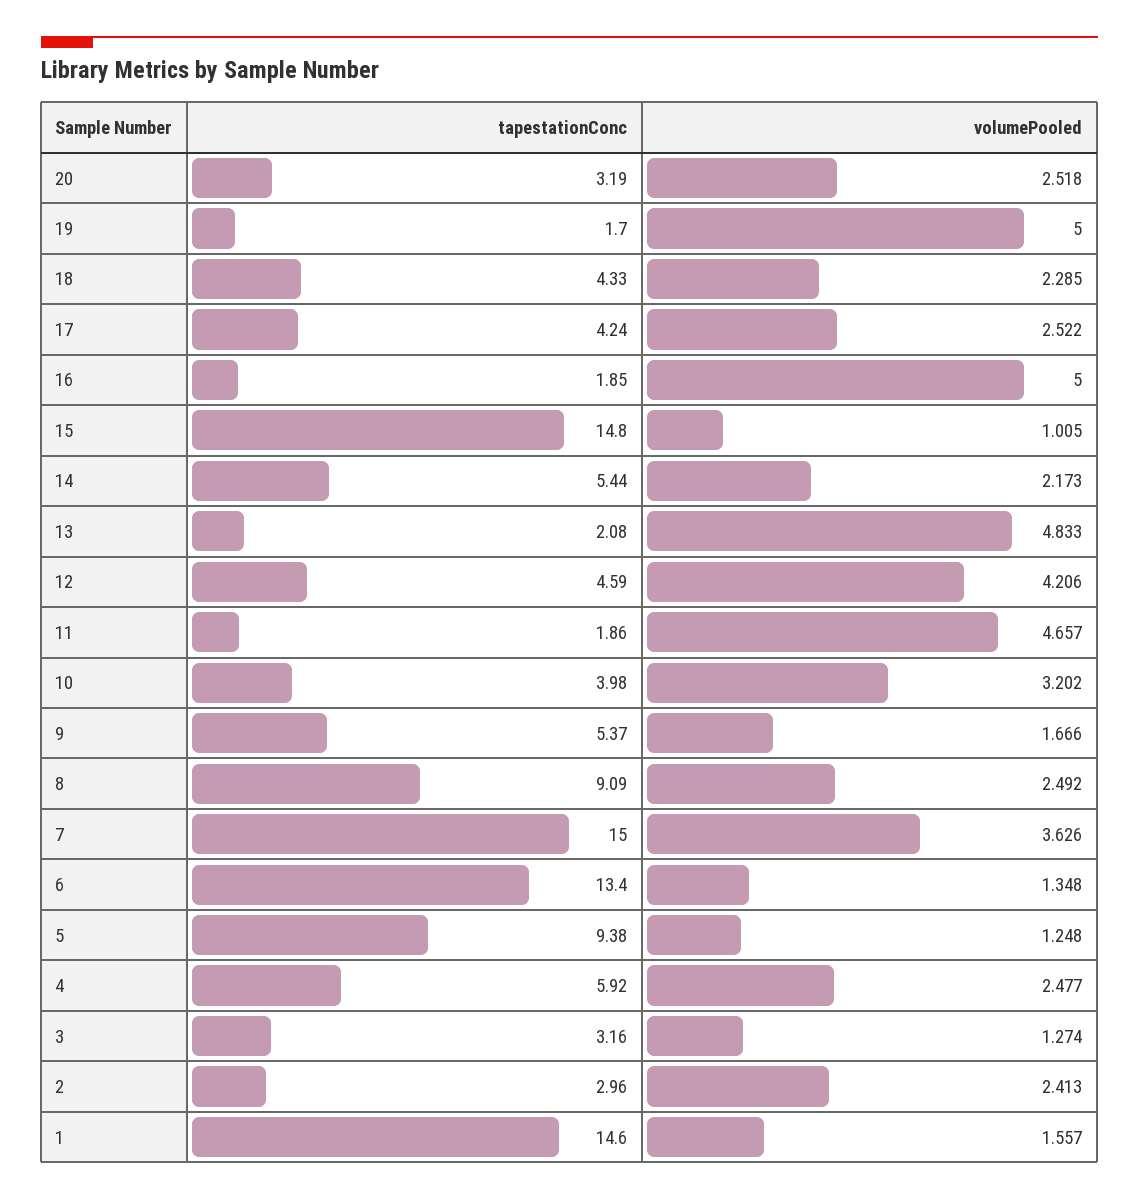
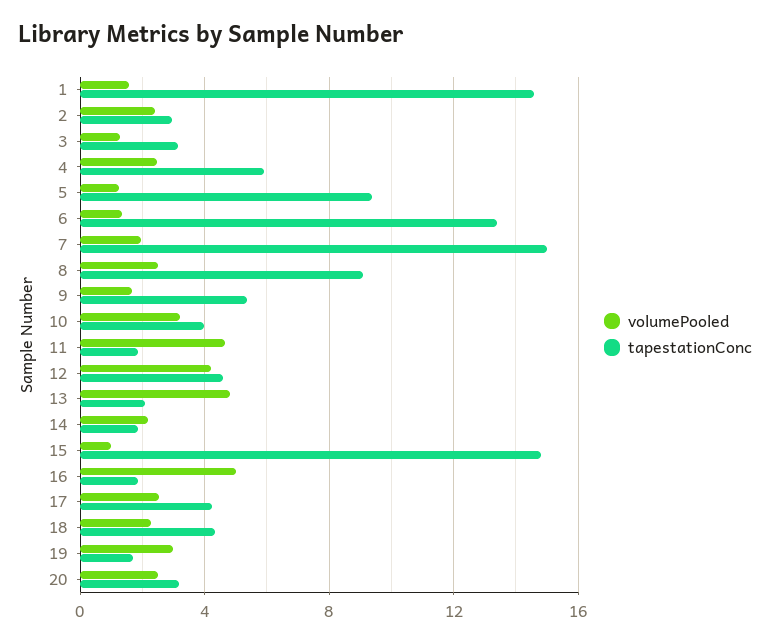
volumePooled, 19: 5 -> 3
tapestationConc, 14: 5.44 -> 2
volumePooled, 7: 3.626 -> 2

